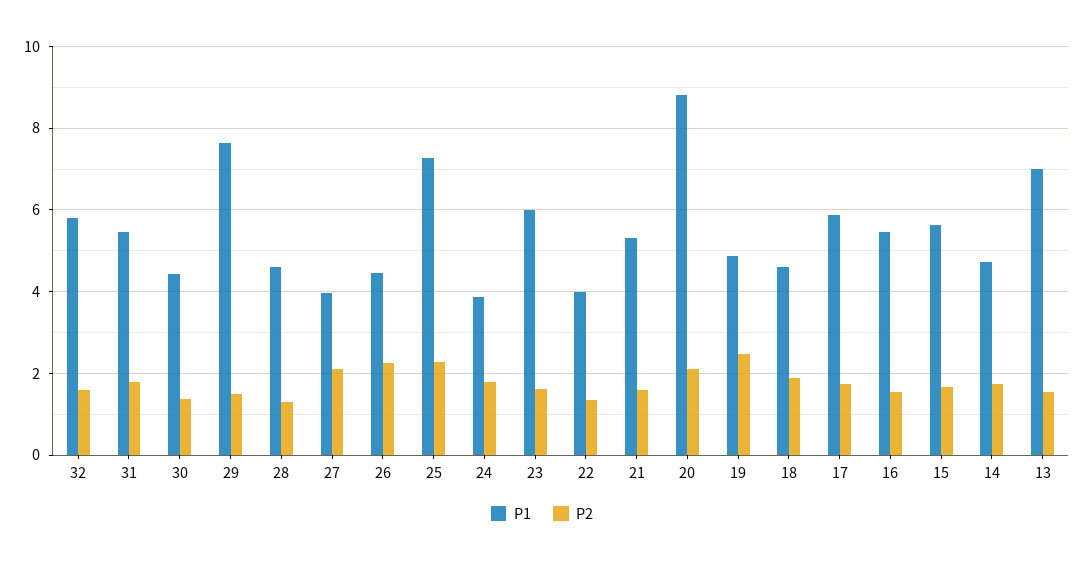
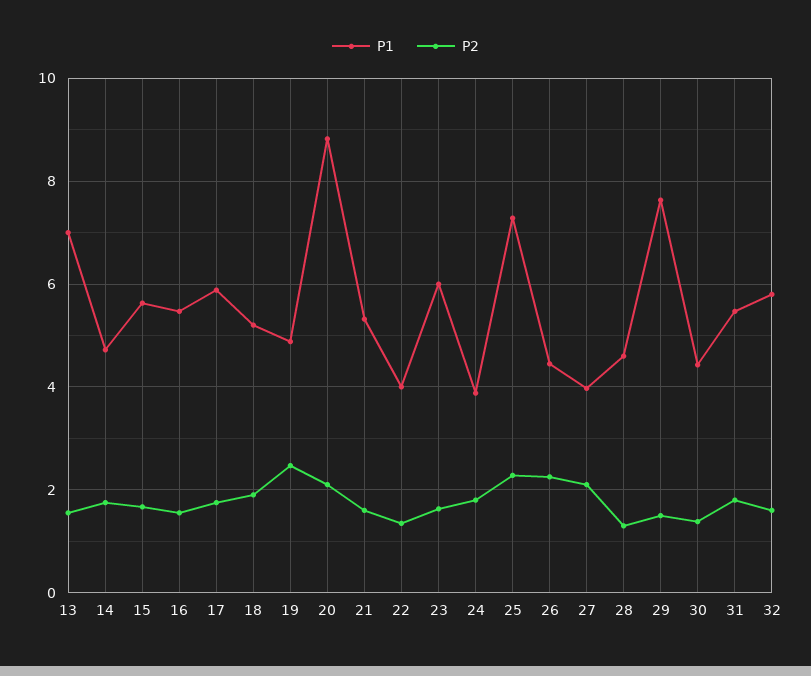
P1, 18: 4.6 -> 5.2

